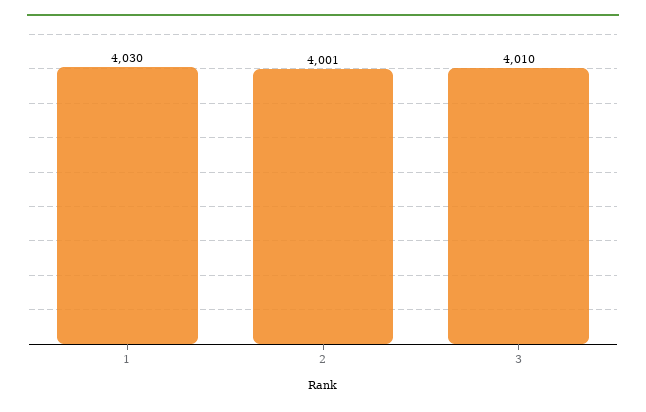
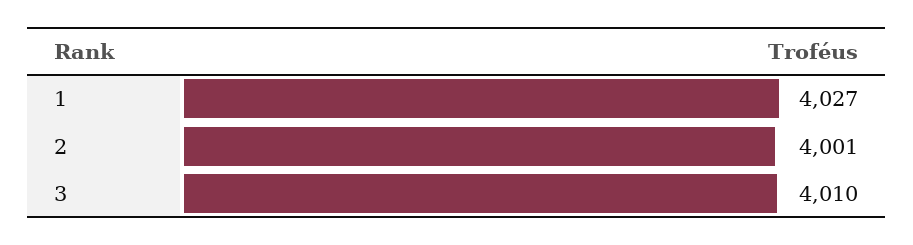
1: 4030 -> 4027

